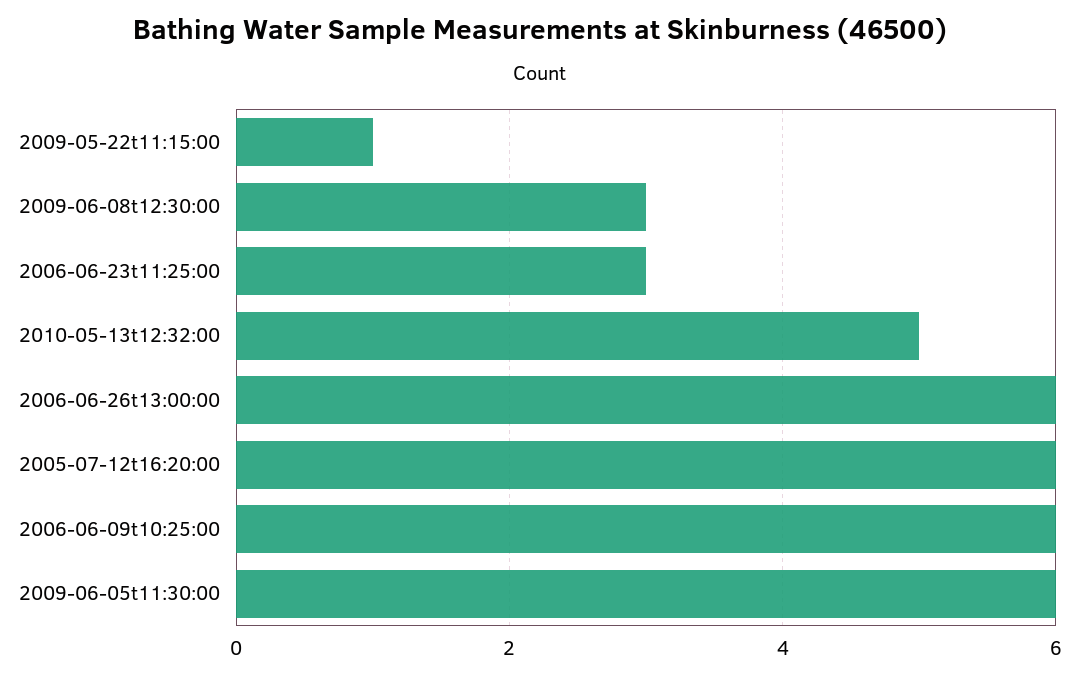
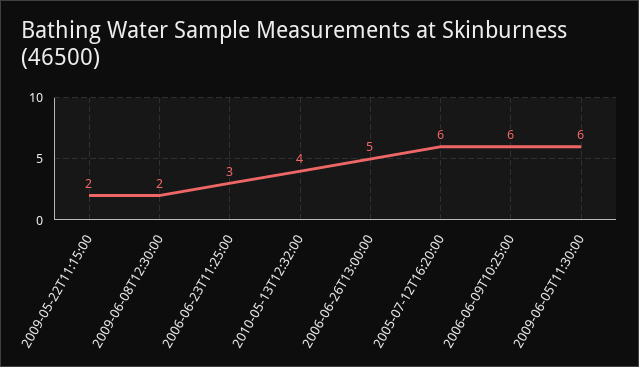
2009-05-22t11:15:00: 1 -> 2
2009-06-08t12:30:00: 3 -> 2
2010-05-13t12:32:00: 5 -> 4
2006-06-26t13:00:00: 6 -> 5

